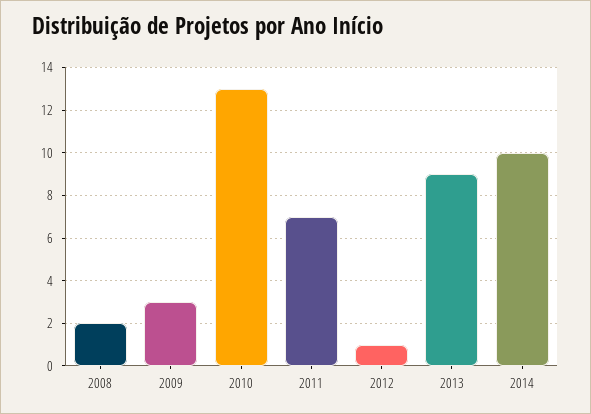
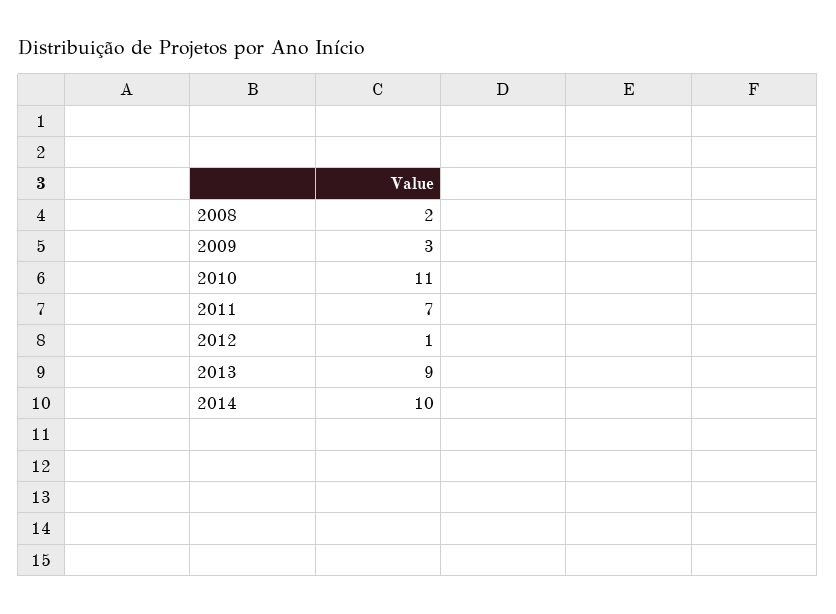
2010: 13 -> 11

